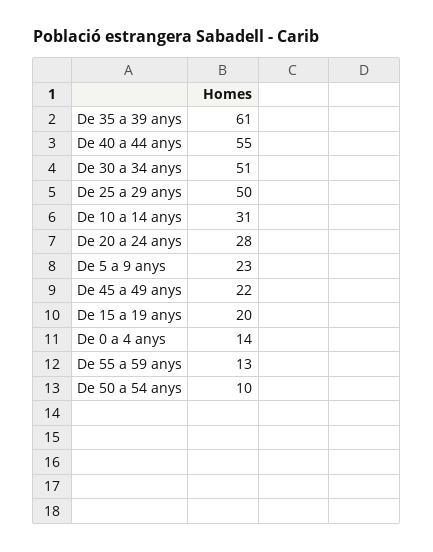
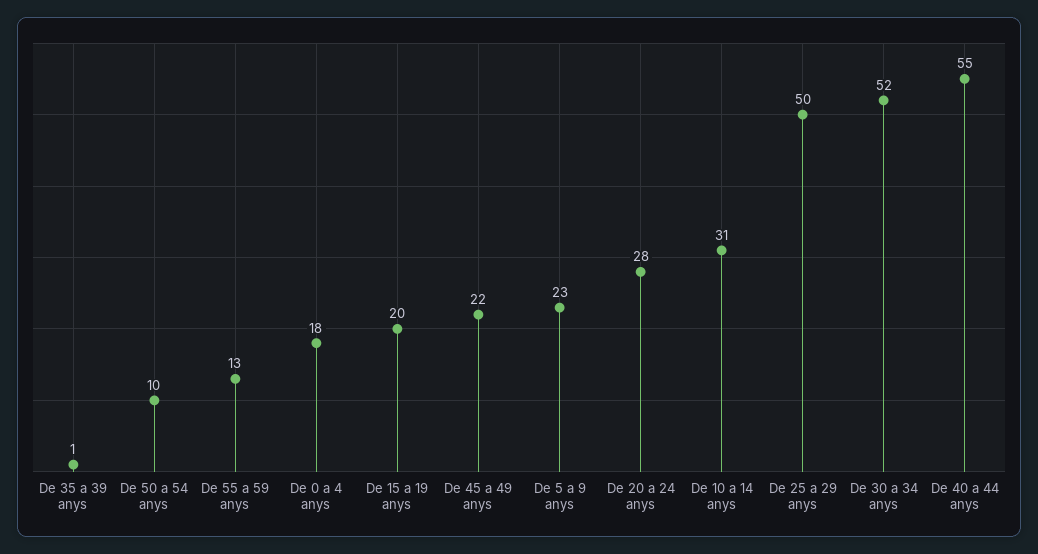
De 35 a 39 anys: 61 -> 1
De 30 a 34 anys: 51 -> 52
De 0 a 4 anys: 14 -> 18

